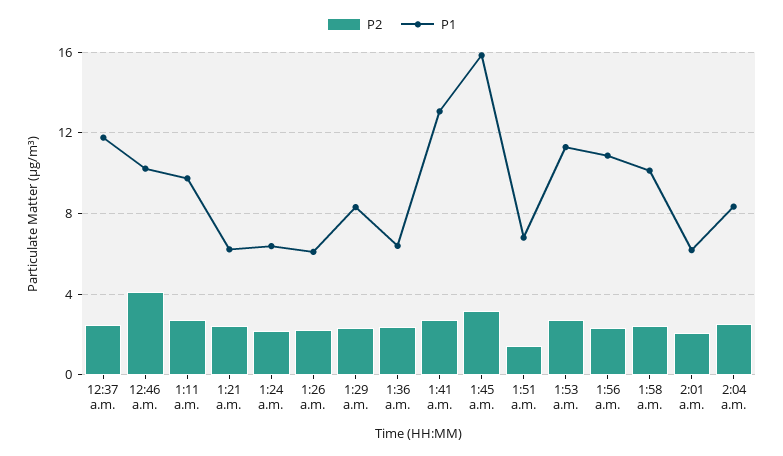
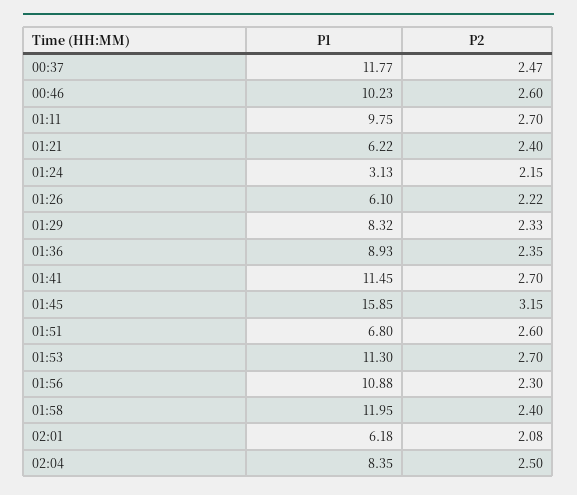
P2, 12:46 a.m.: 4 -> 2.6
P1, 1:24 a.m.: 6.5 -> 3.13
P1, 1:36 a.m.: 6.5 -> 8.93
P1, 1:41 a.m.: 13 -> 11.45
P2, 1:51 a.m.: 1.5 -> 2.6
P1, 1:58 a.m.: 10 -> 11.95

